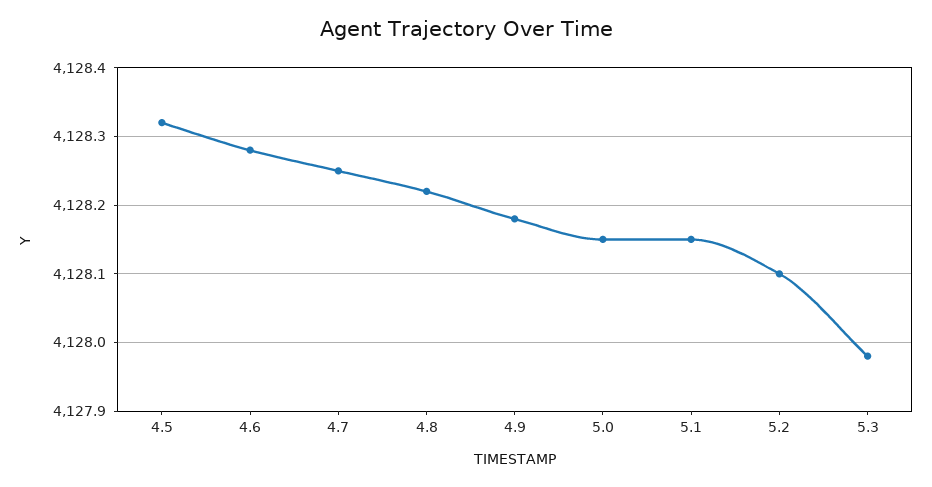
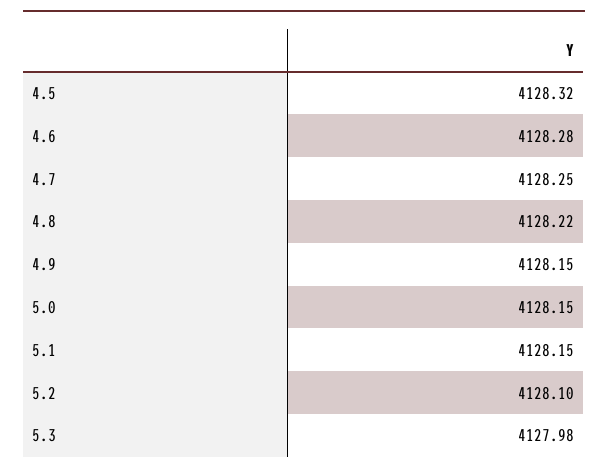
4.9: 4128.18 -> 4128.15

